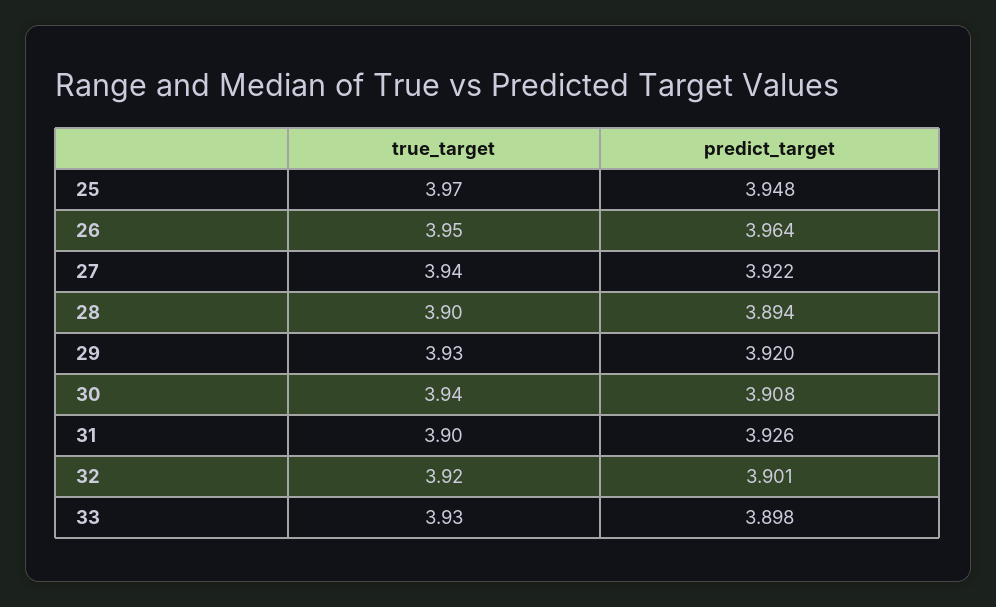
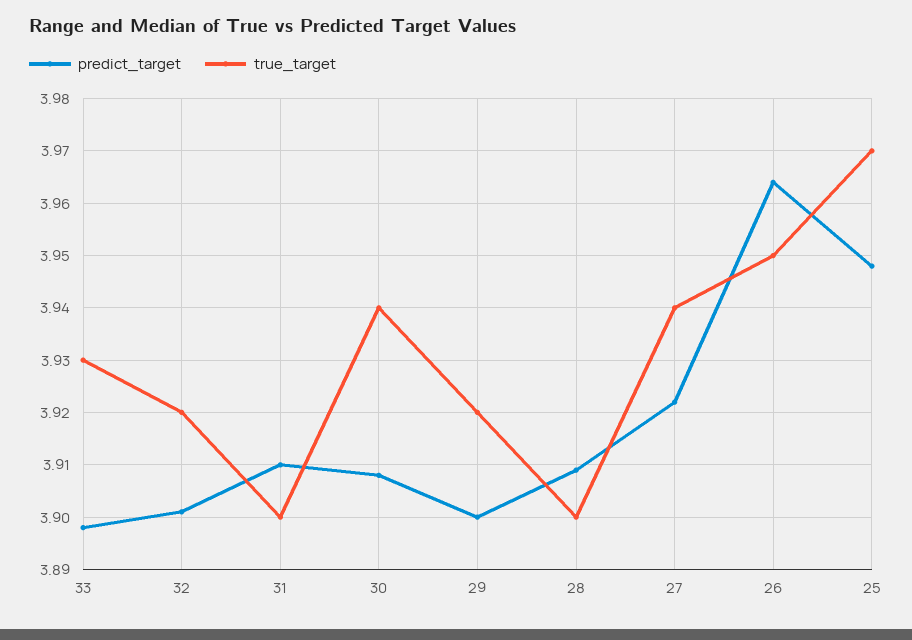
predict_target, 28: 3.894 -> 3.91
true_target, 29: 3.93 -> 3.92
predict_target, 29: 3.92 -> 3.9
predict_target, 31: 3.926 -> 3.91

